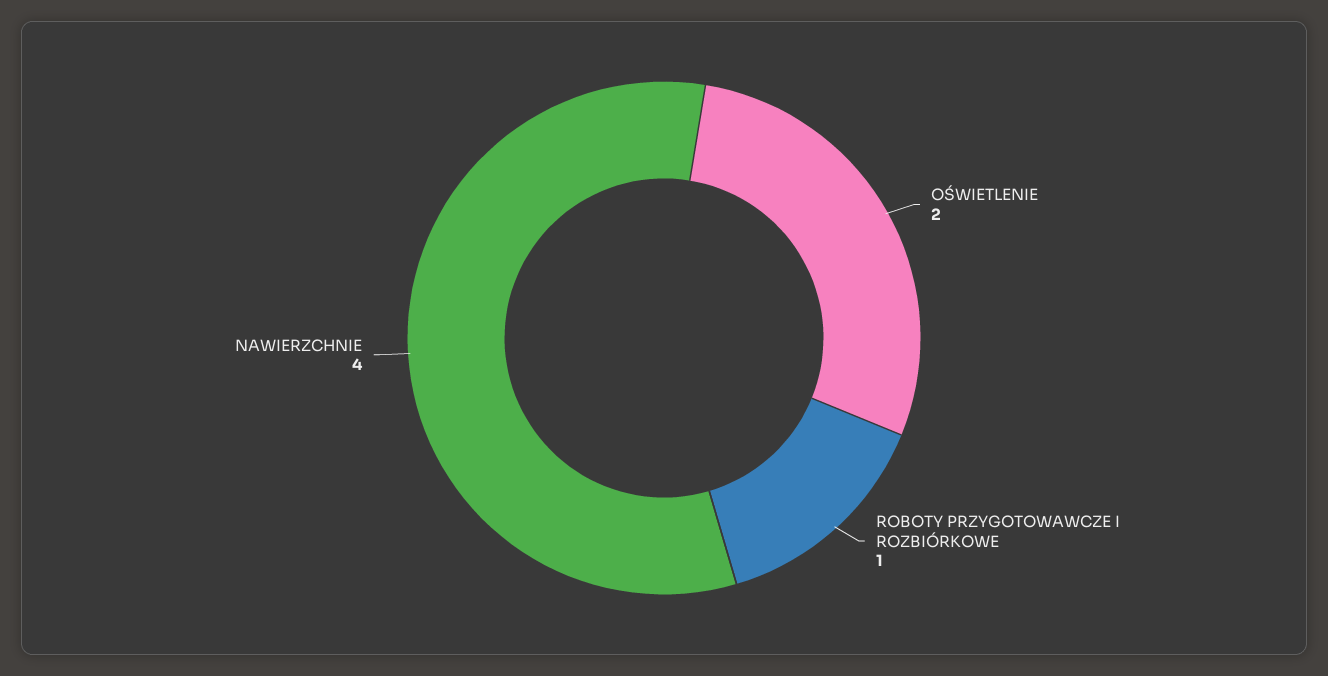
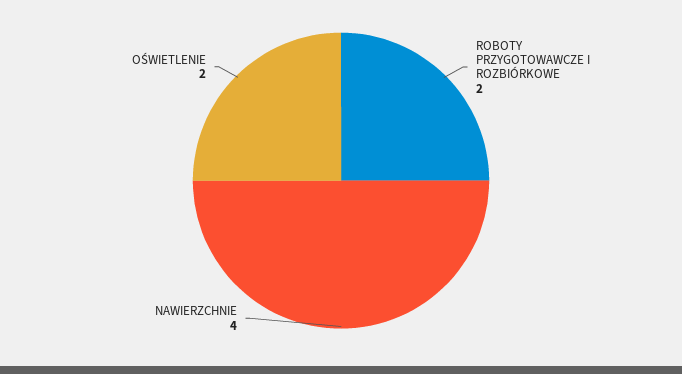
ROBOTY PRZYGOTOWAWCZE I ROZBIÓRKOWE: 1 -> 2

